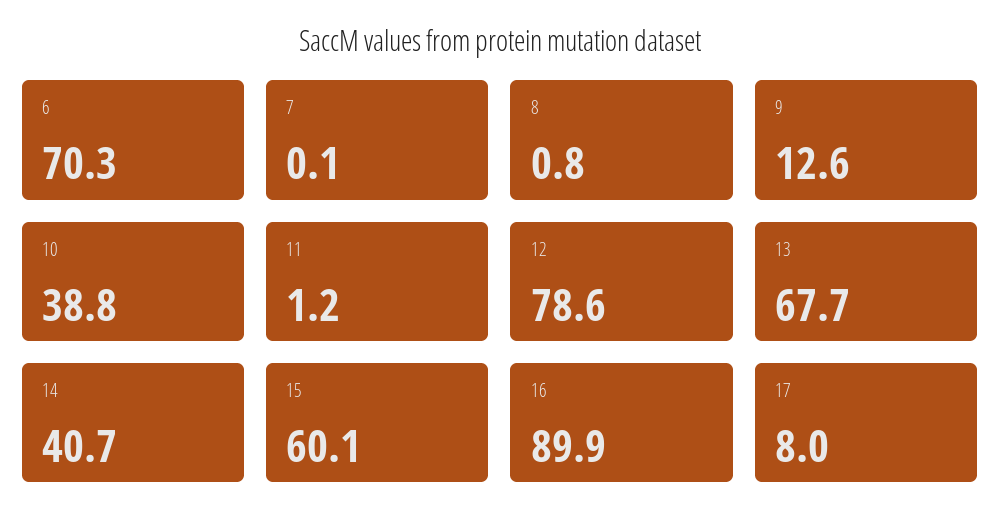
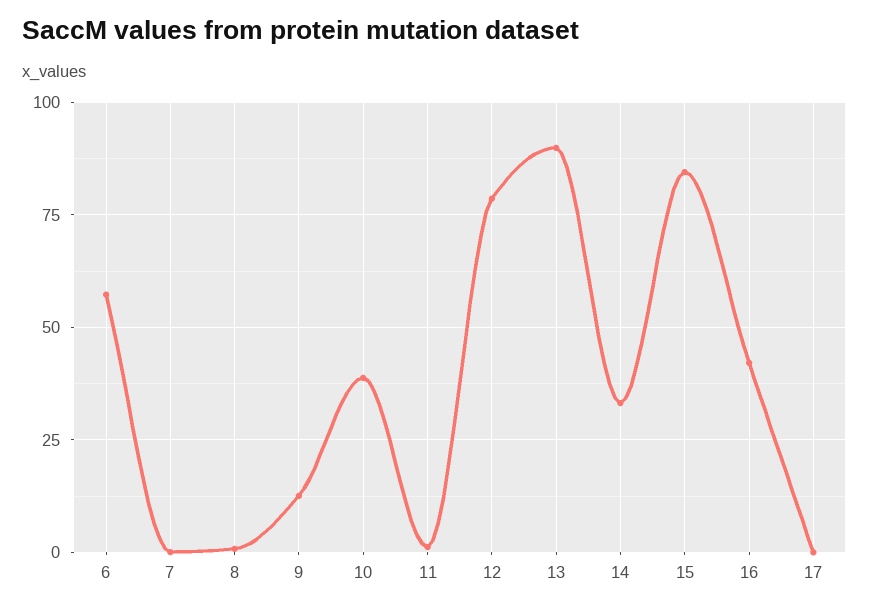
6: 70.3 -> 57.5
13: 67.7 -> 90
14: 40.7 -> 32.5
15: 60.1 -> 85
16: 89.9 -> 42.5
17: 8 -> 0

